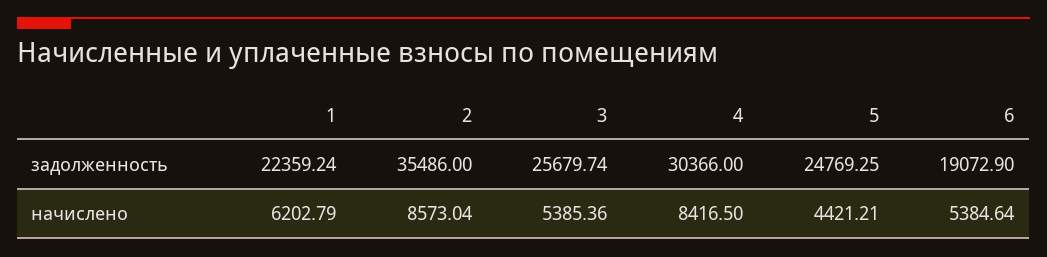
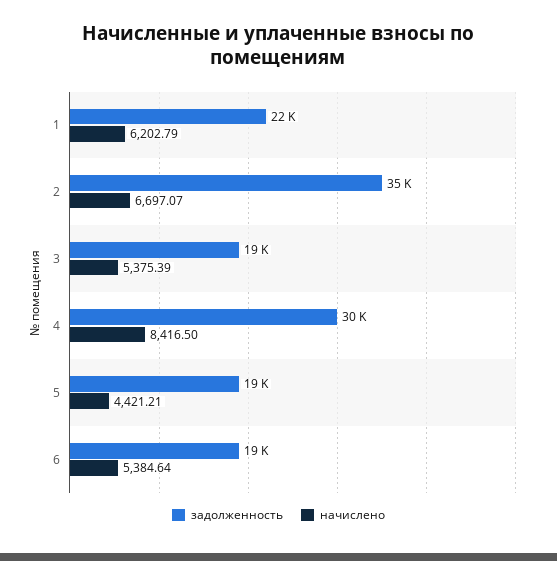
задолженность, 3: 25679.74 -> 19000
задолженность, 5: 24769.25 -> 19000
начислено, 2: 8573.04 -> 6697.07
начислено, 3: 5385.36 -> 5375.39

